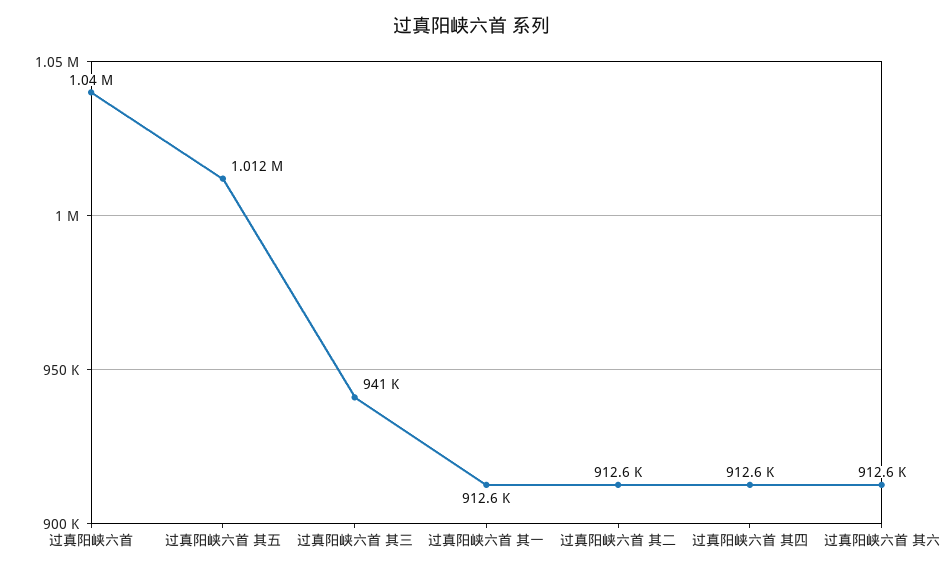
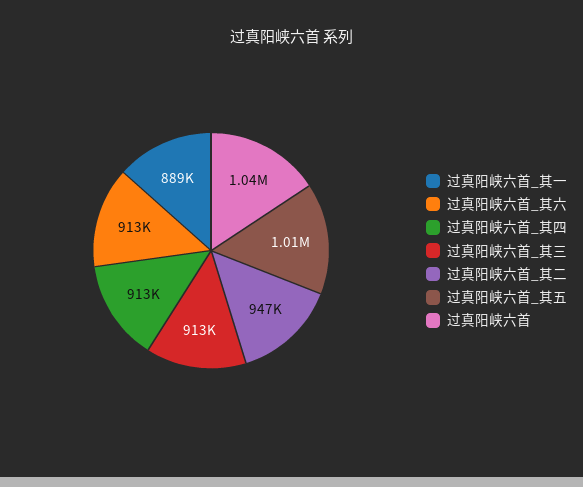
过真阳峡六首 其三: 941000 -> 913000
过真阳峡六首 其一: 912600 -> 889000
过真阳峡六首 其二: 912600 -> 947000

